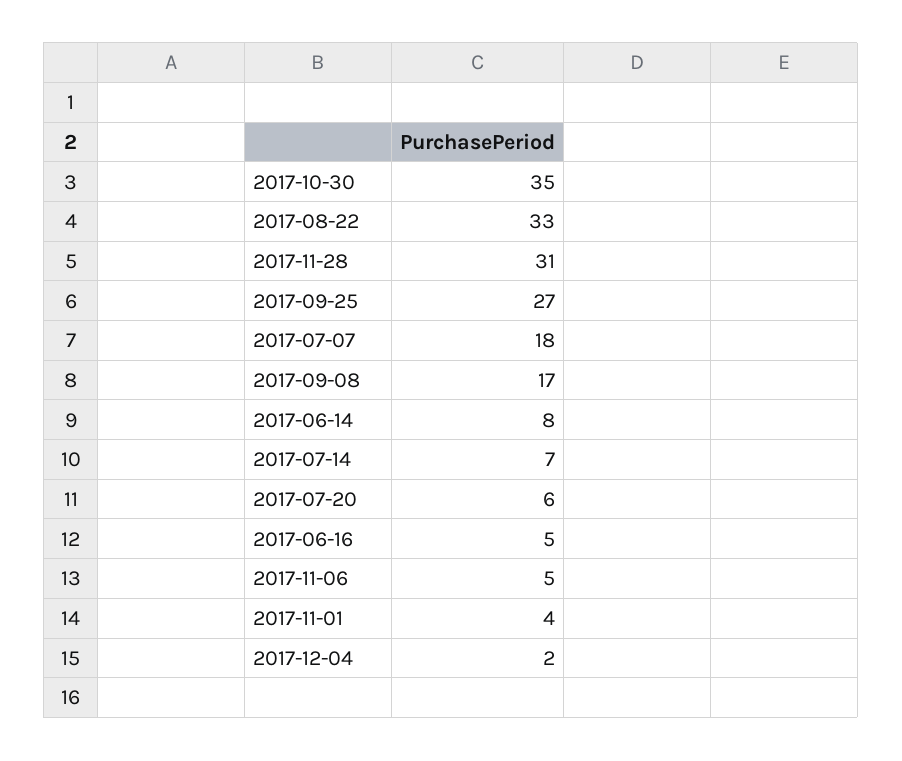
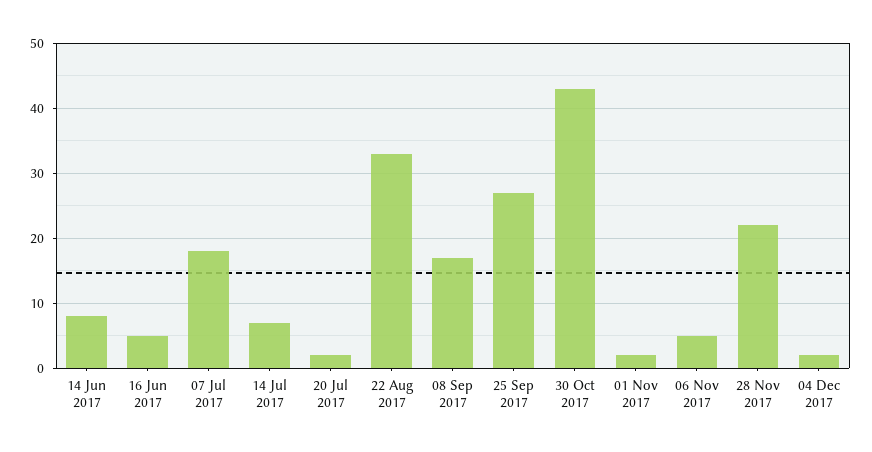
2017-10-30: 35 -> 43
2017-11-28: 31 -> 22
2017-07-20: 6 -> 2
2017-11-01: 4 -> 2

